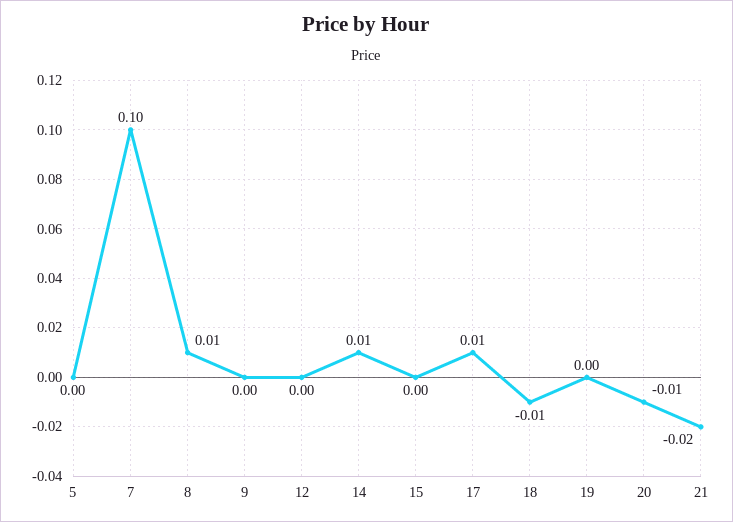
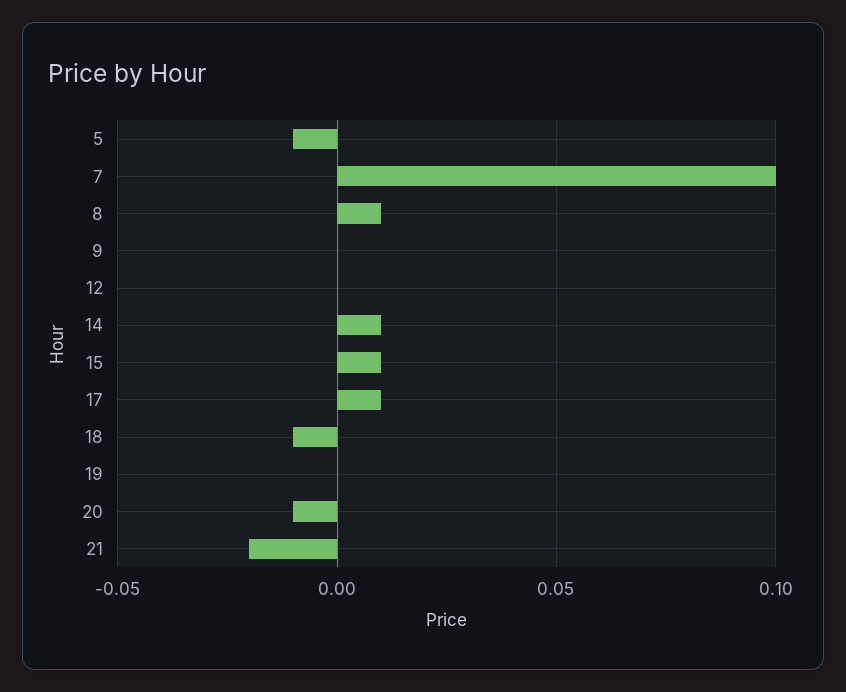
5: 0 -> -0.01
15: 0 -> 0.01

